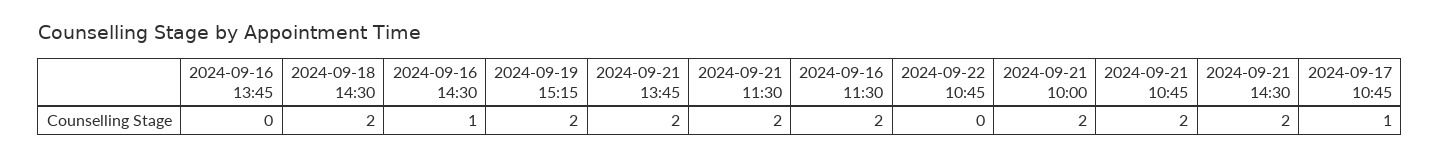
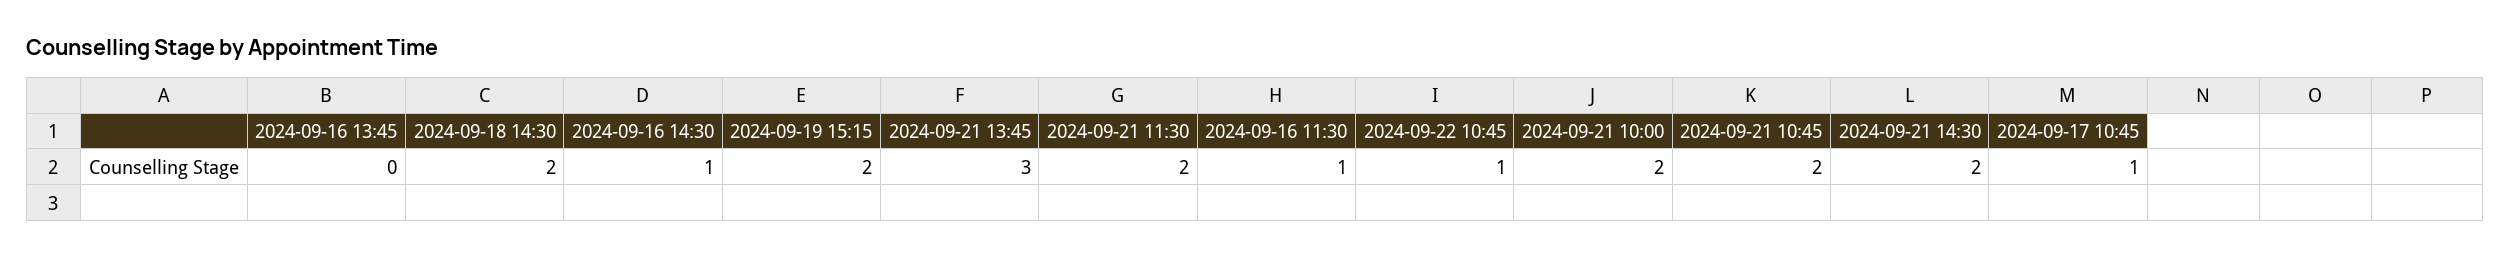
2024-09-21 13:45: 2 -> 3
2024-09-16 11:30: 2 -> 1
2024-09-22 10:45: 0 -> 1

